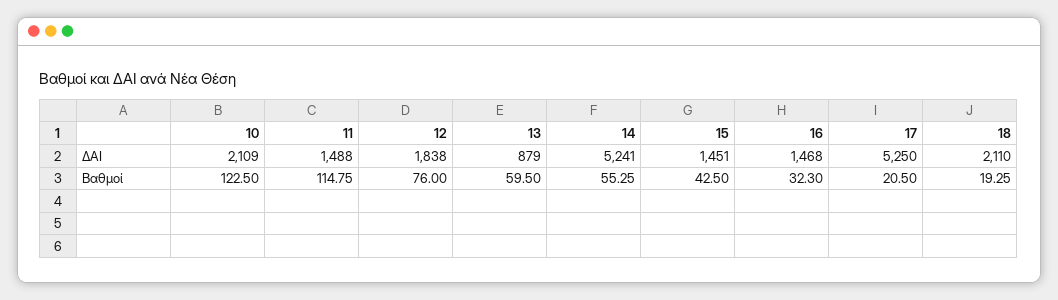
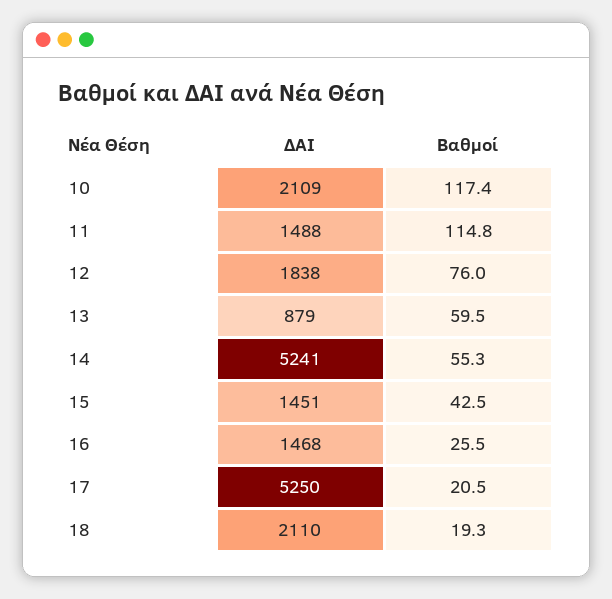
10, Βαθμοί: 122.5 -> 117.4
16, Βαθμοί: 32.3 -> 25.5

